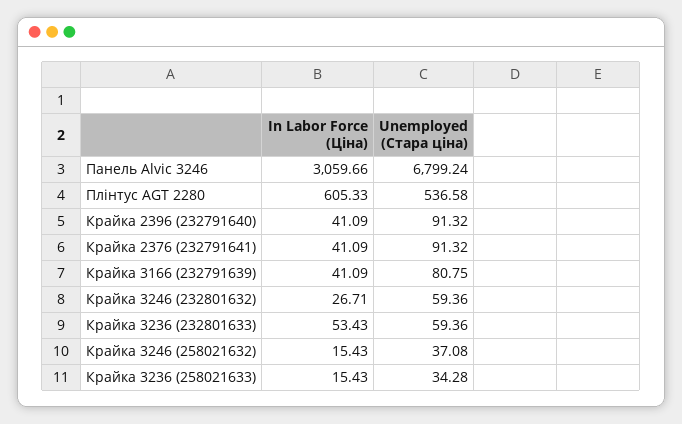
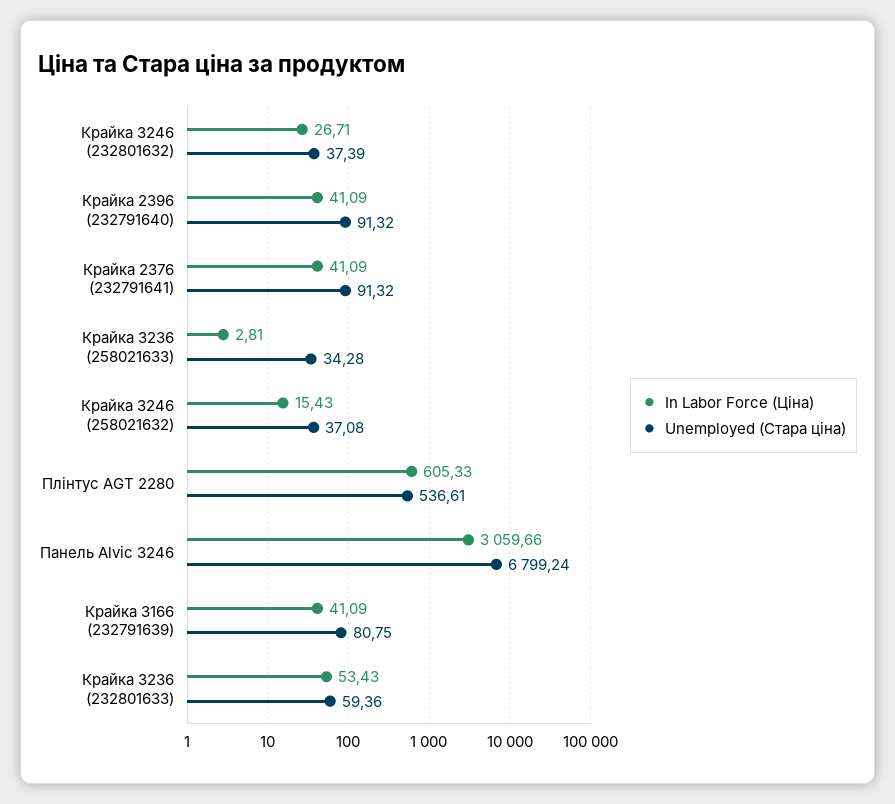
Unemployed (Стара ціна), Плінтус AGT 2280: 536.58 -> 536.61
Unemployed (Стара ціна), Крайка 3246 (232801632): 59.36 -> 37.39
In Labor Force (Ціна), Крайка 3236 (258021633): 15.43 -> 2.81

